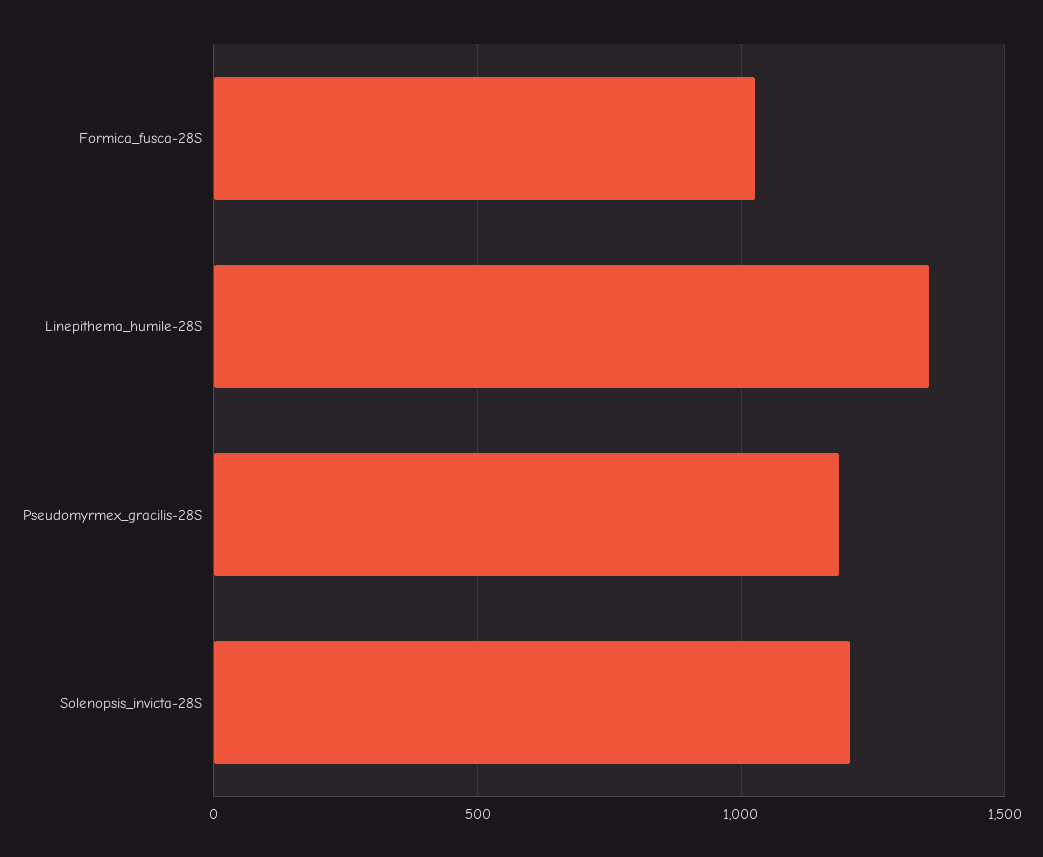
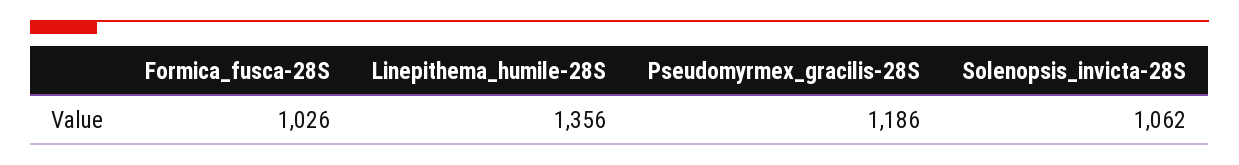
Solenopsis_invicta-28S: 1200 -> 1062

